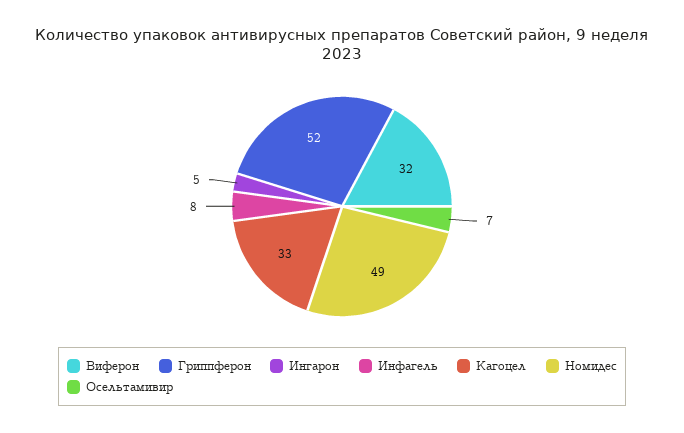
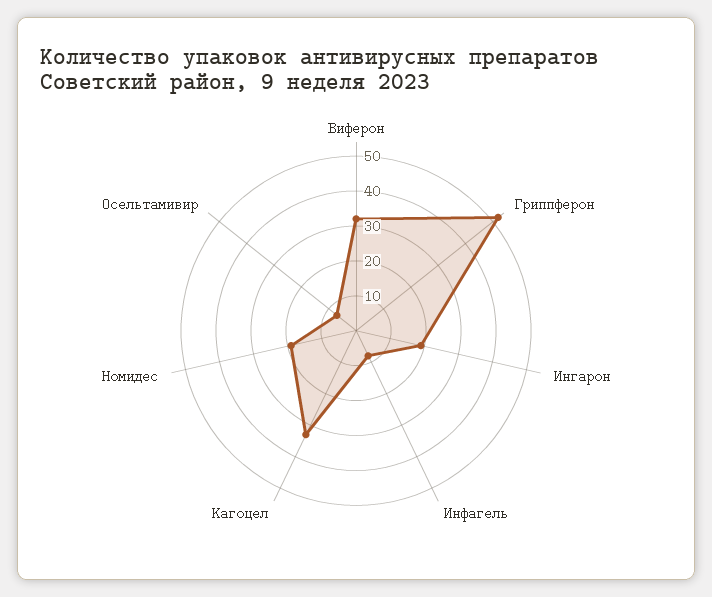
Ингарон: 5 -> 20
Номидес: 49 -> 20

